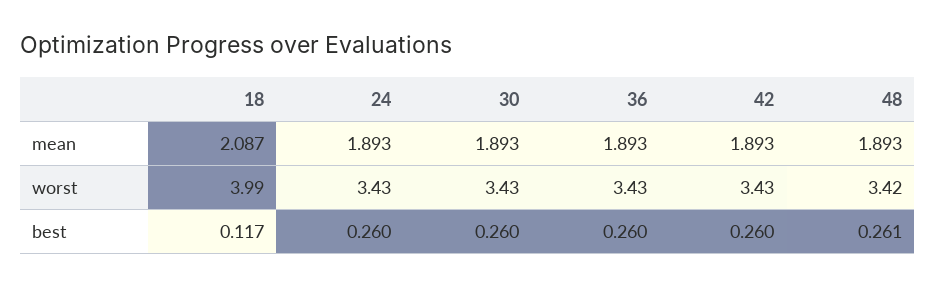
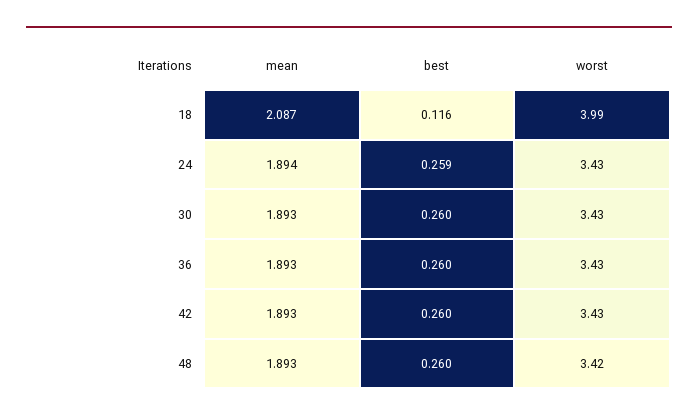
24, mean: 1.893 -> 1.894
18, best: 0.117 -> 0.116
24, best: 0.26 -> 0.259
48, best: 0.261 -> 0.26

